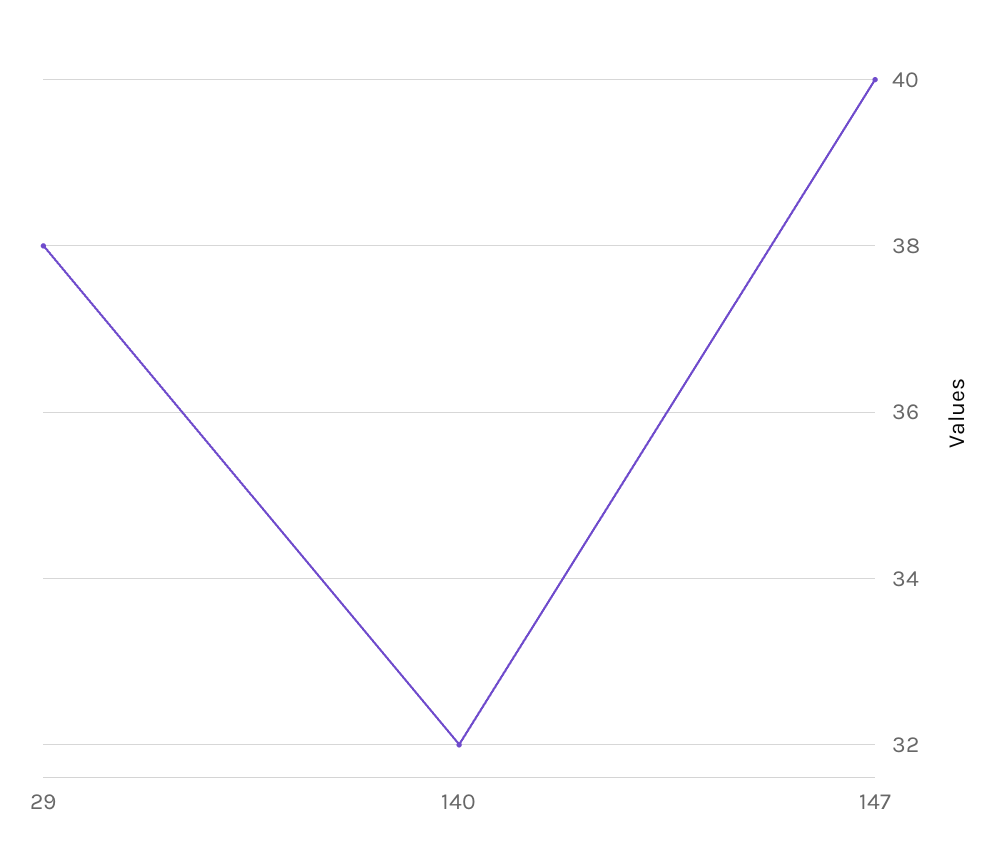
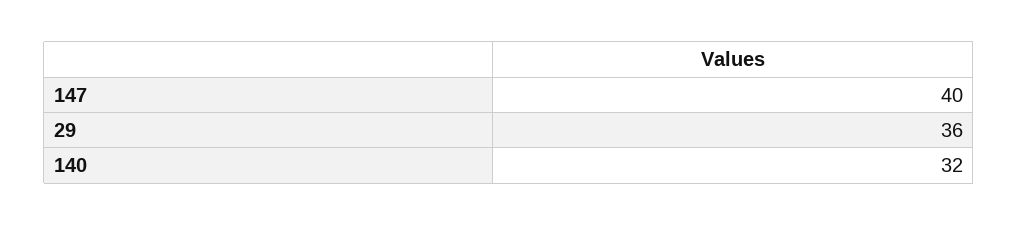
29: 38 -> 36

